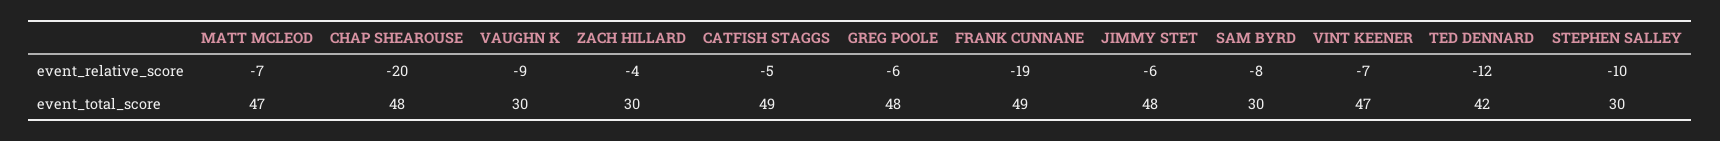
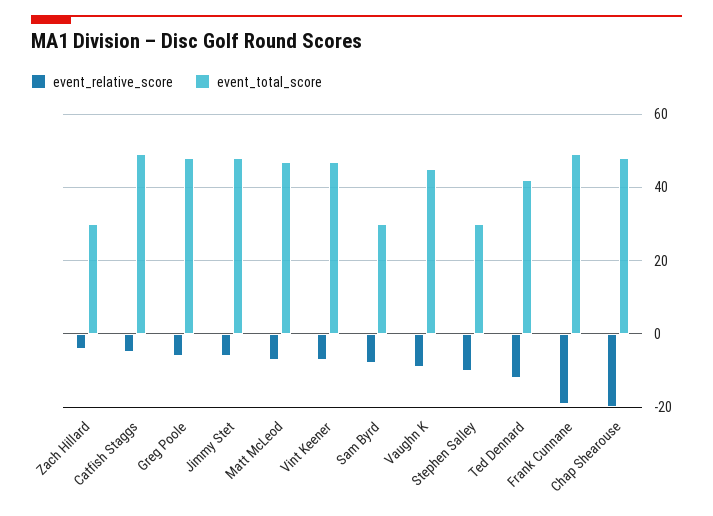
event_total_score, VAUGHN K: 30 -> 45

